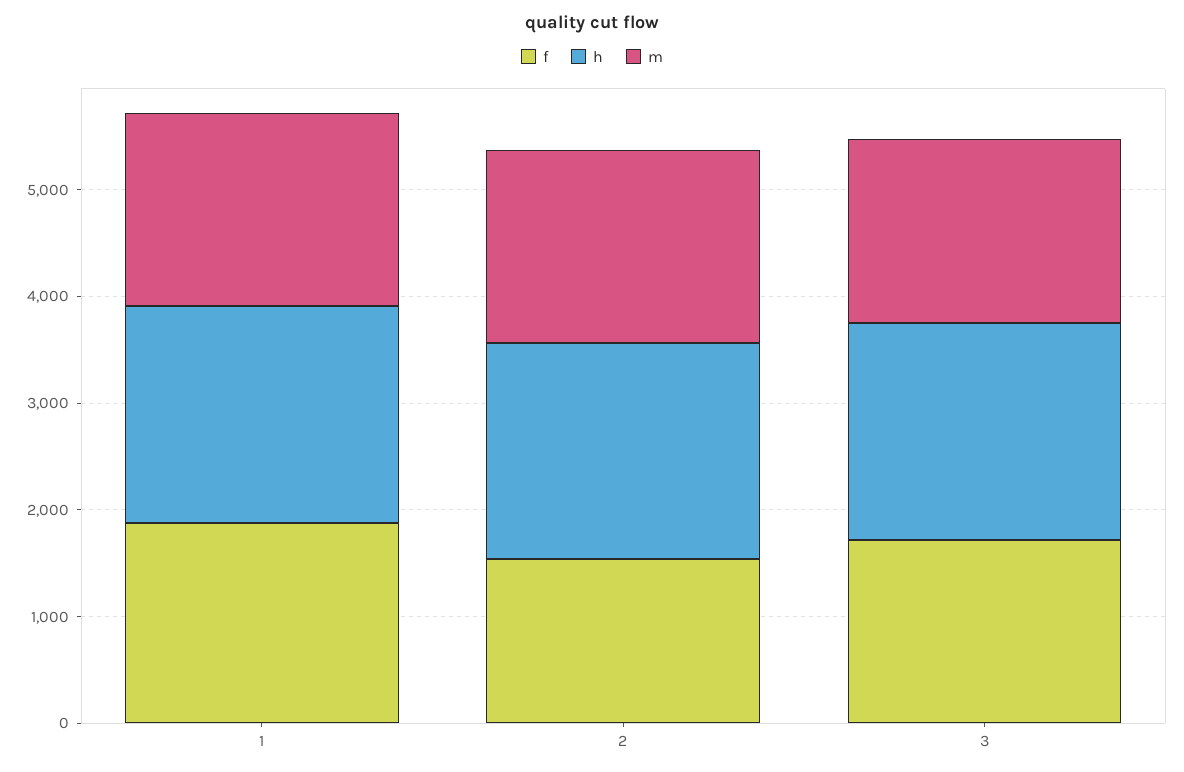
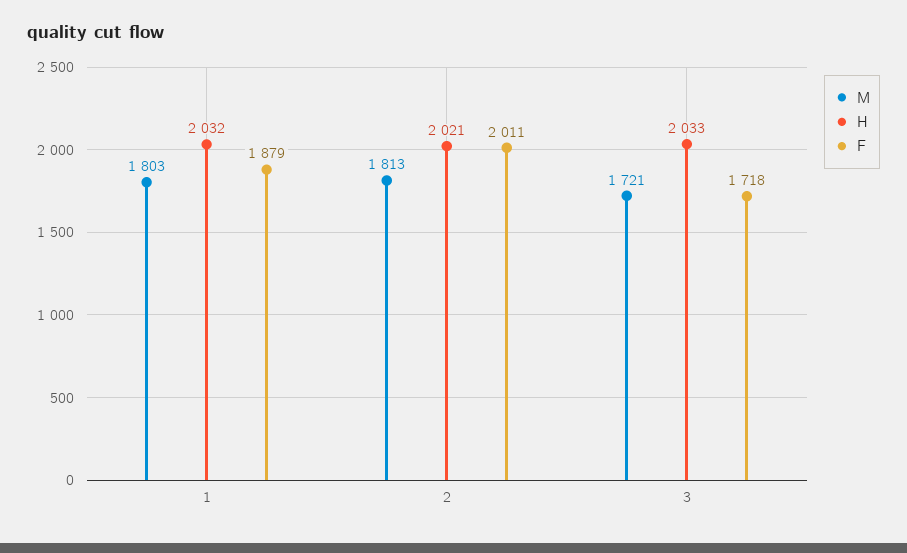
f, 2: 1600 -> 2011

